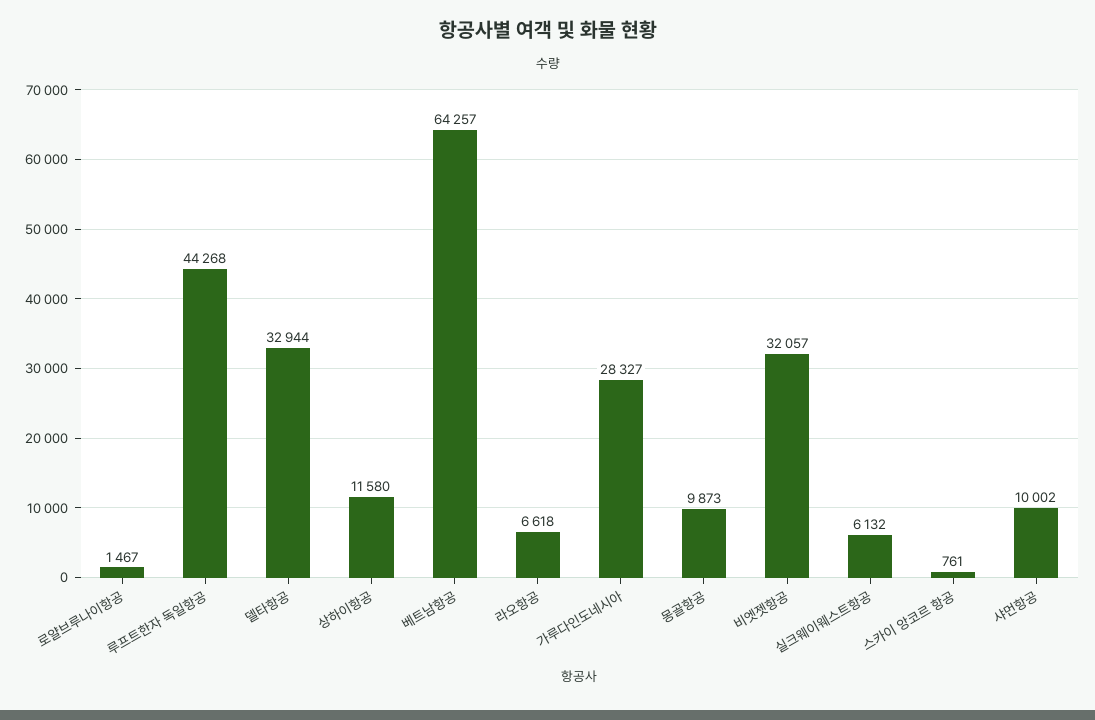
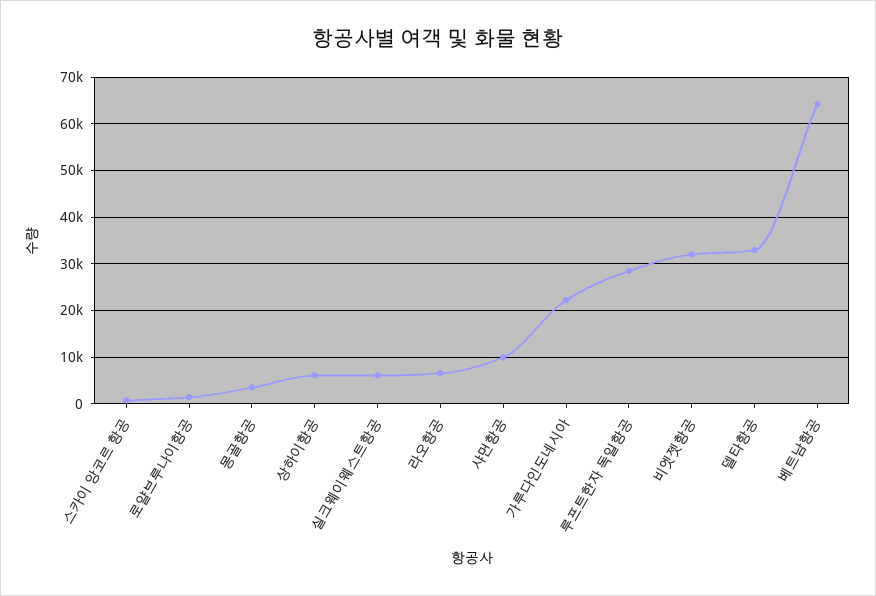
루프트한자 독일항공: 44268 -> 28000
상하이항공: 11580 -> 6000
가루다인도네시아: 28327 -> 22000
몽골항공: 9873 -> 4000

